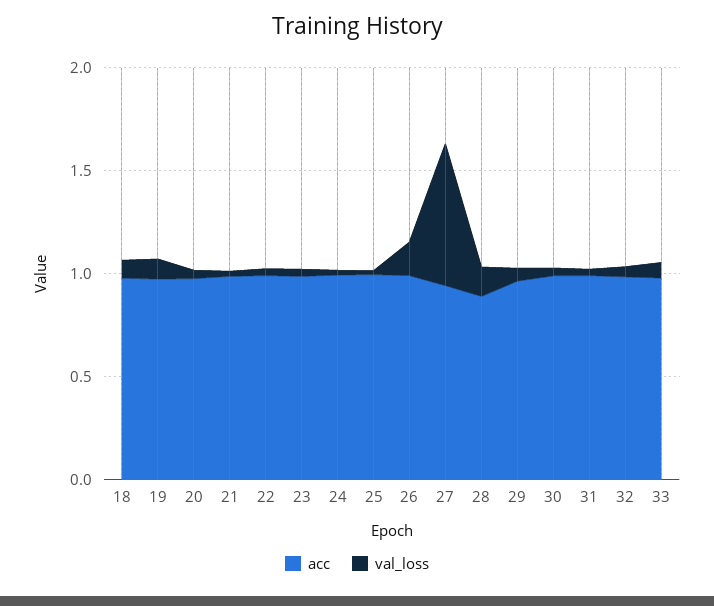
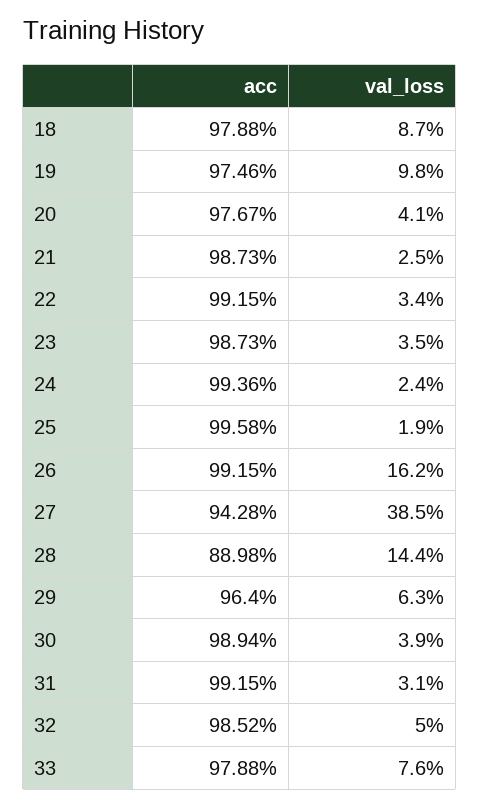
val_loss, 27: 0.7 -> 0.385

